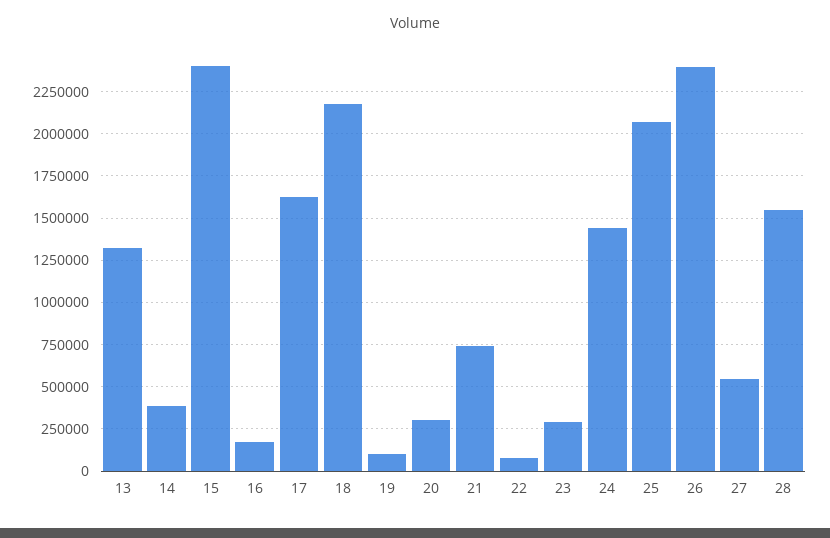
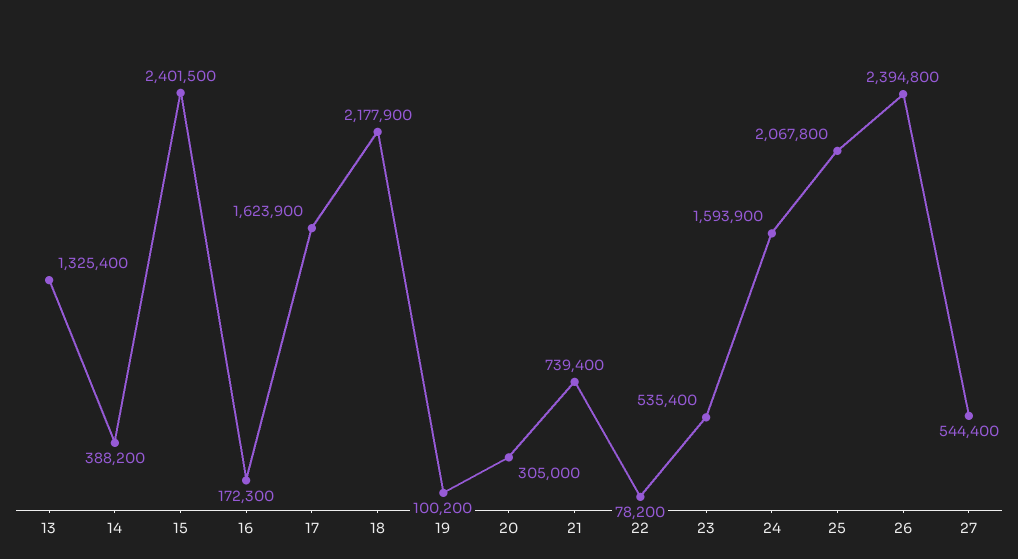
23: 300000 -> 535400
24: 1450000 -> 1593900
28: 1550000 -> none

